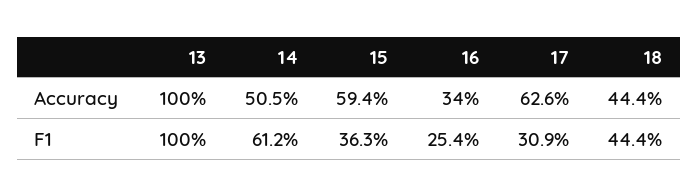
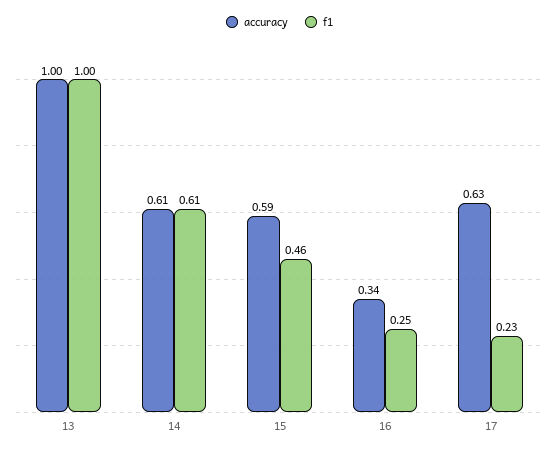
Accuracy, 14: 0.505 -> 0.61
Accuracy, 18: 0.444 -> none
F1, 15: 0.363 -> 0.46
F1, 17: 0.309 -> 0.23
F1, 18: 0.444 -> none

